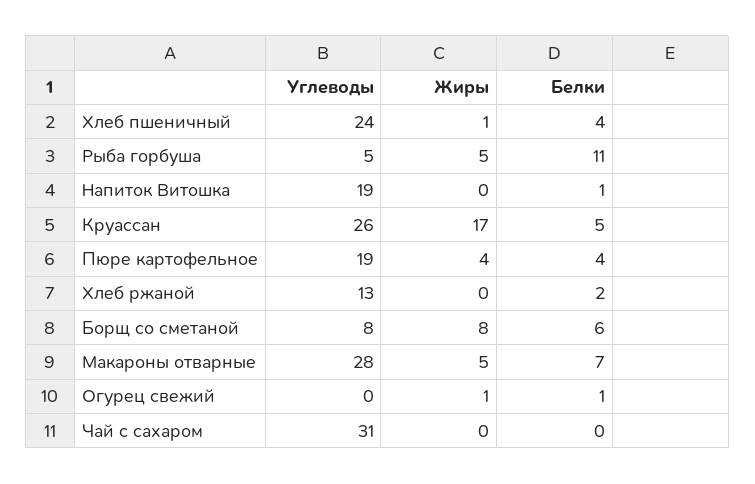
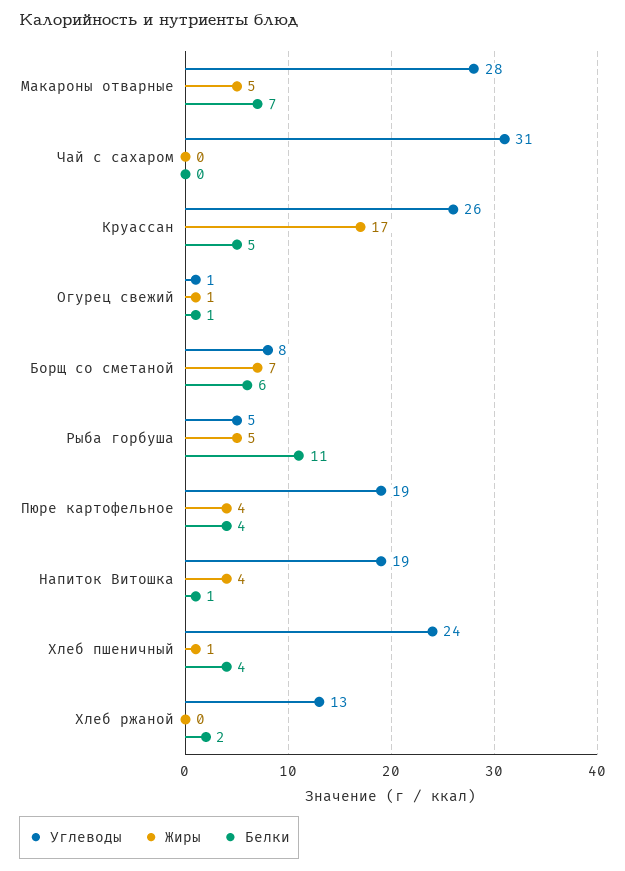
Жиры, Напиток Витошка: 0 -> 4
Жиры, Борщ со сметаной: 8 -> 7
Углеводы, Огурец свежий: 0 -> 1

